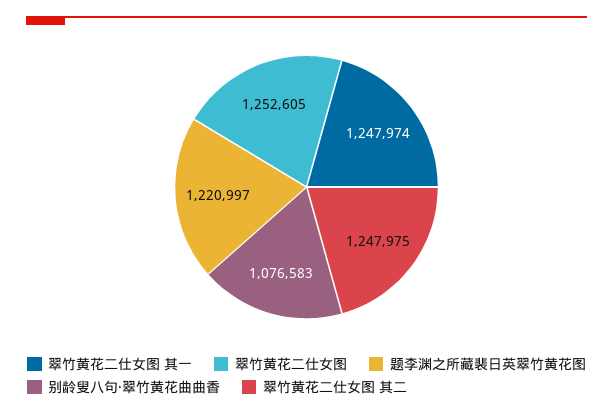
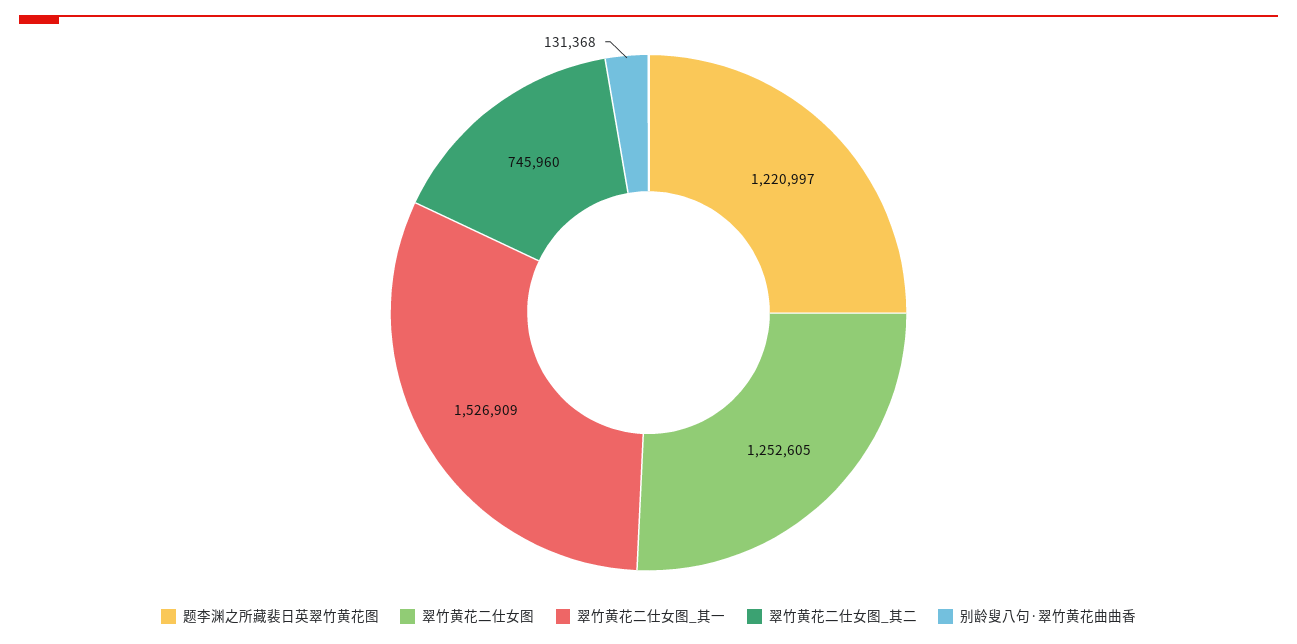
翠竹黄花二仕女图 其一: 1247974 -> 1526909
别龄叟八句·翠竹黄花曲曲香: 1076583 -> 131368
翠竹黄花二仕女图 其二: 1247975 -> 745960

